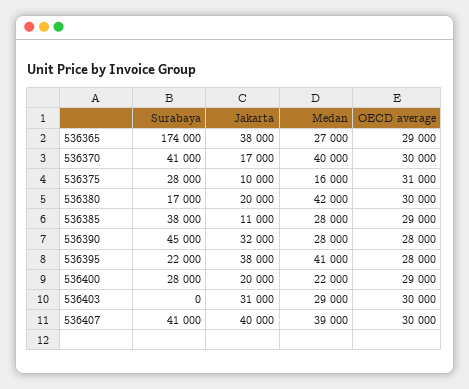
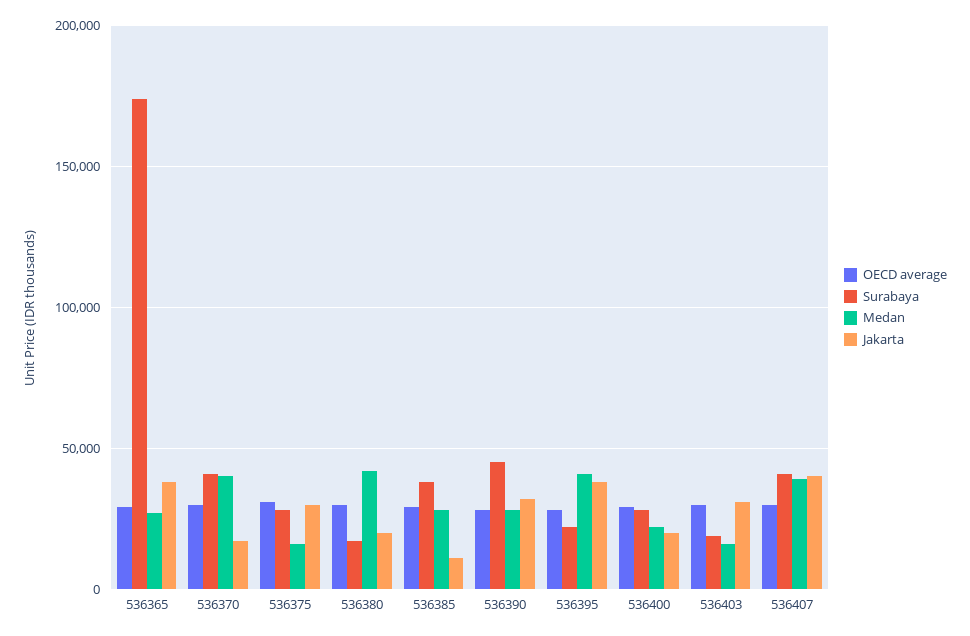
Jakarta, 536375: 10000 -> 30000
Surabaya, 536403: 0 -> 20000
Medan, 536403: 29000 -> 15000

